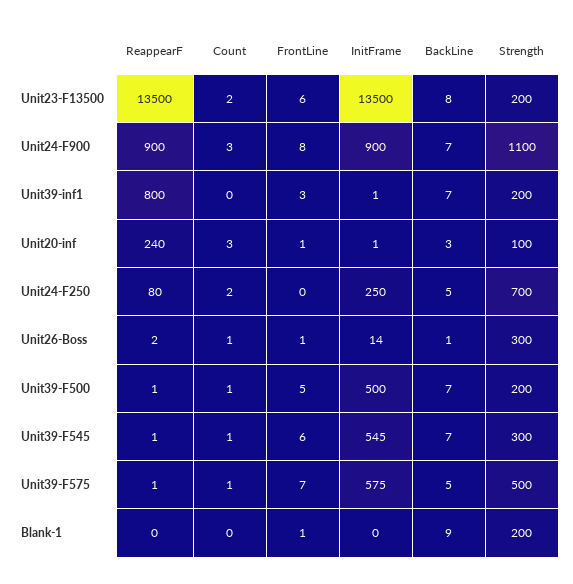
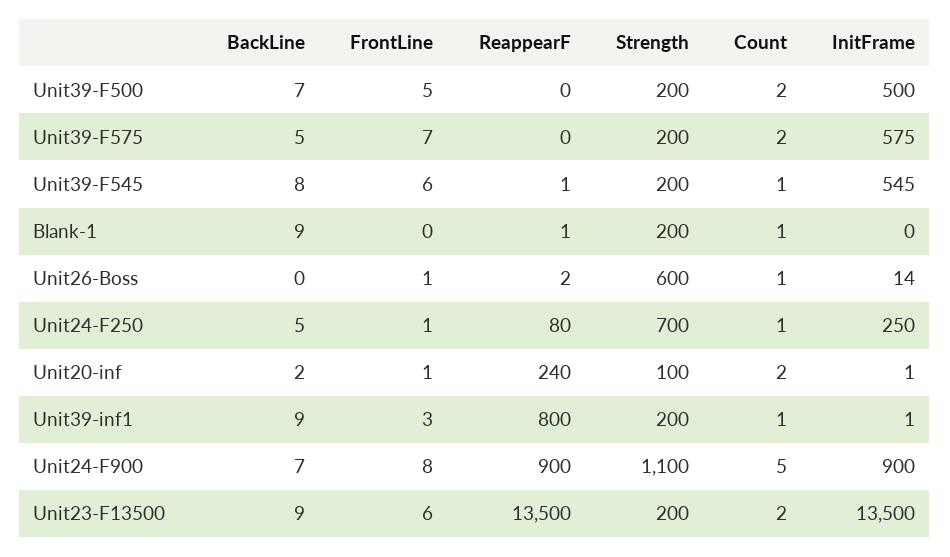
BackLine, Unit23-F13500: 8 -> 9
Count, Unit24-F900: 3 -> 5
Count, Unit39-inf1: 0 -> 1
BackLine, Unit39-inf1: 7 -> 9
Count, Unit20-inf: 3 -> 2
BackLine, Unit20-inf: 3 -> 2
Count, Unit24-F250: 2 -> 1
FrontLine, Unit24-F250: 0 -> 1
BackLine, Unit26-Boss: 1 -> 0
Strength, Unit26-Boss: 300 -> 600
ReappearF, Unit39-F500: 1 -> 0
Count, Unit39-F500: 1 -> 2
BackLine, Unit39-F545: 7 -> 8
Strength, Unit39-F545: 300 -> 200
ReappearF, Unit39-F575: 1 -> 0
Count, Unit39-F575: 1 -> 2
Strength, Unit39-F575: 500 -> 200
ReappearF, Blank-1: 0 -> 1
Count, Blank-1: 0 -> 1
FrontLine, Blank-1: 1 -> 0

